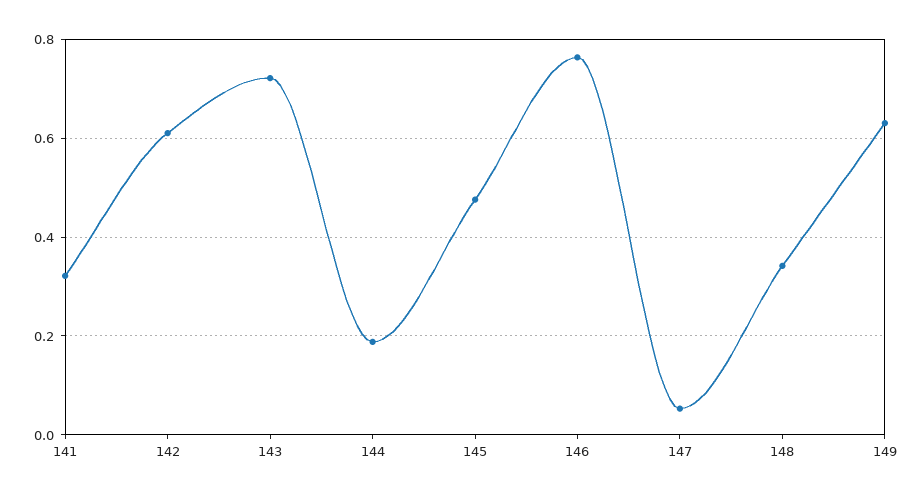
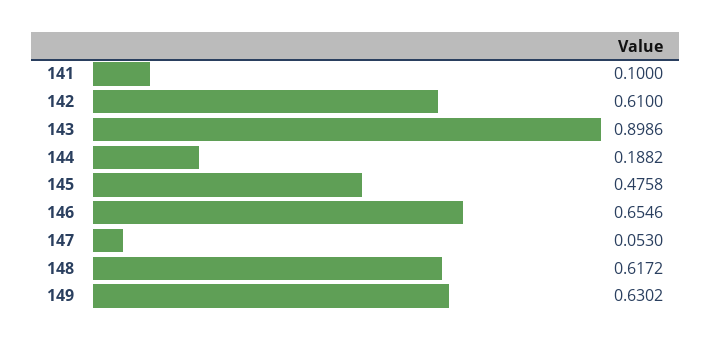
141: 0.32 -> 0.1
143: 0.72 -> 0.8986
146: 0.76 -> 0.6546
148: 0.34 -> 0.6172

